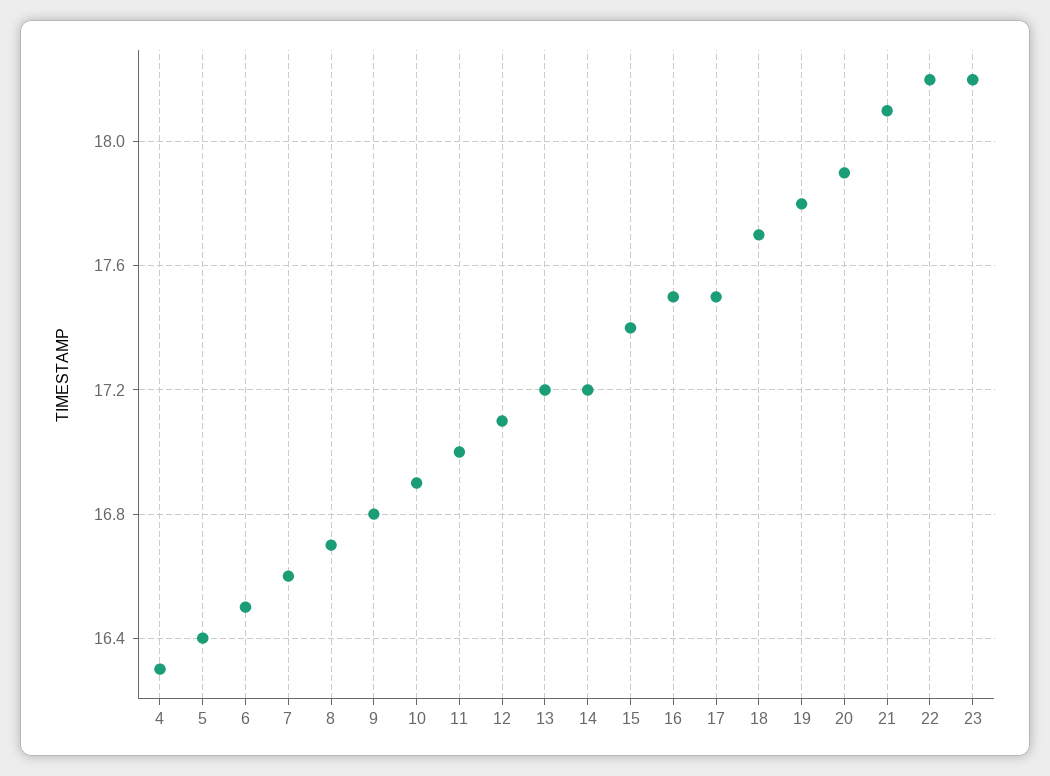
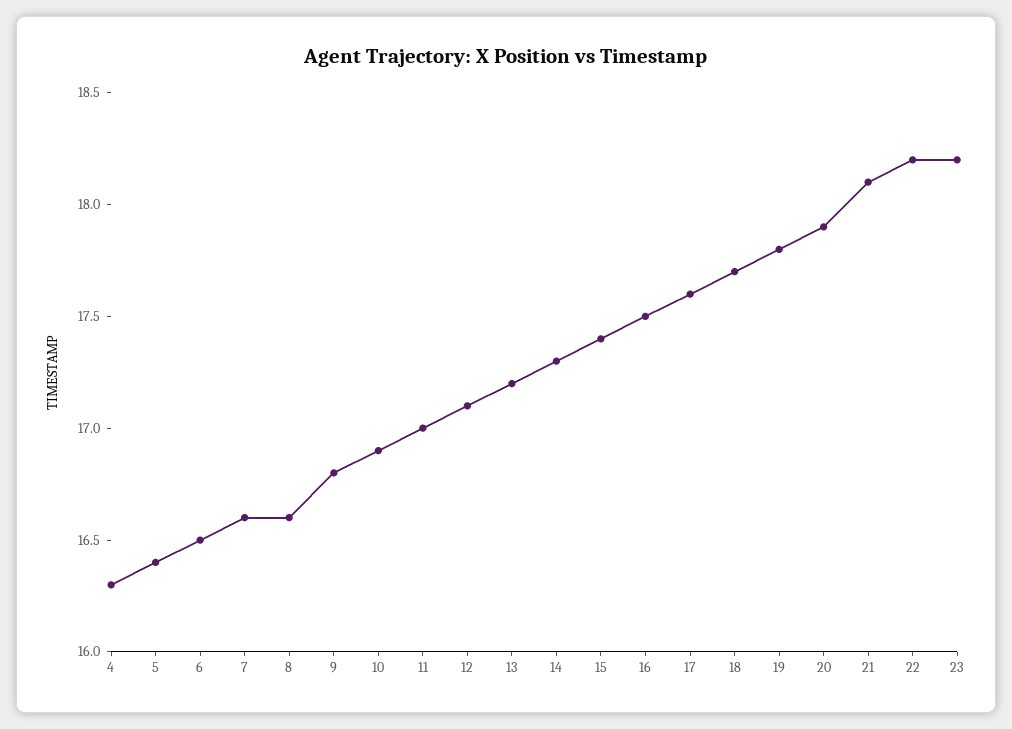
8: 16.7 -> 16.6
14: 17.2 -> 17.3
17: 17.5 -> 17.6

